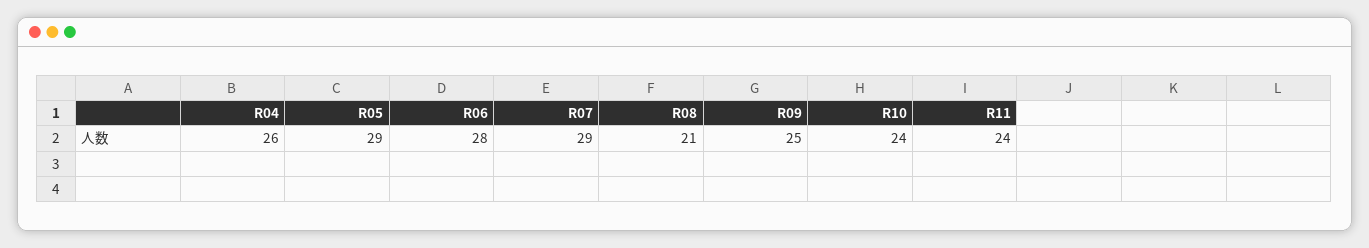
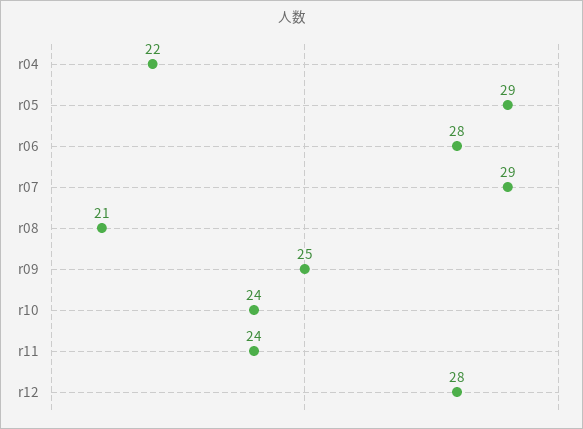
R04: 26 -> 22
r12: none -> 28

